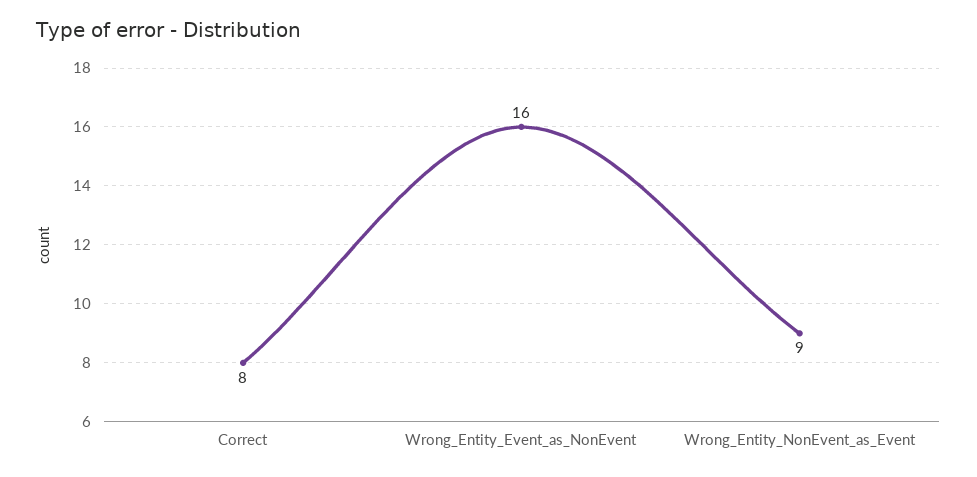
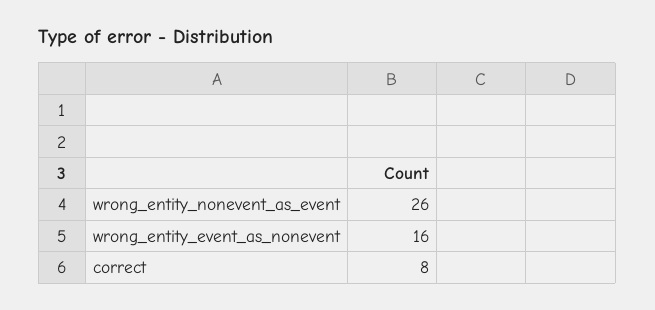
Wrong_Entity_NonEvent_as_Event: 9 -> 26

